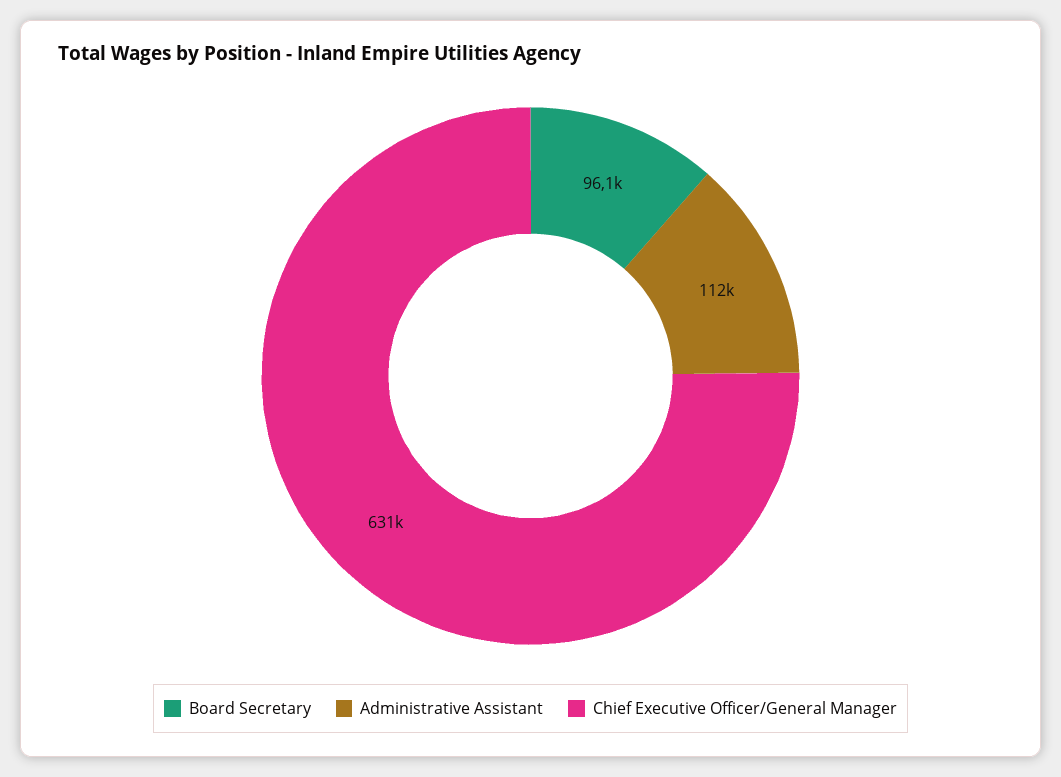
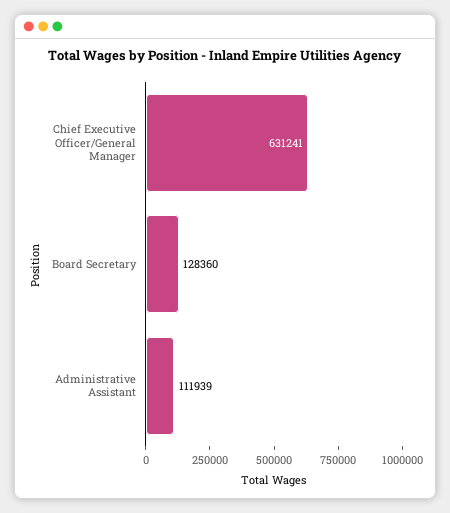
Board Secretary: 96100 -> 128360

